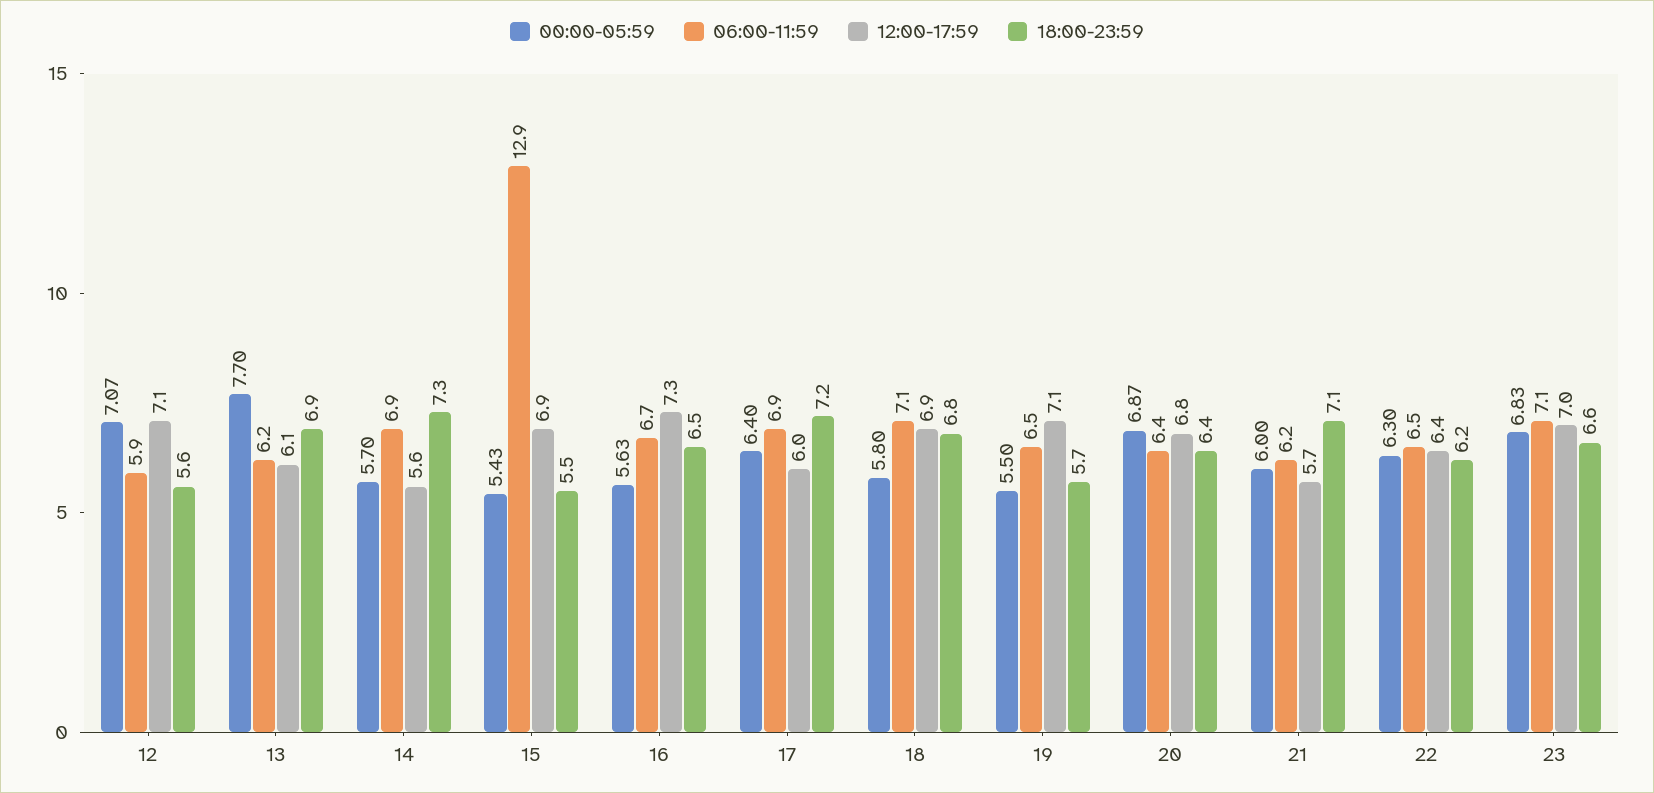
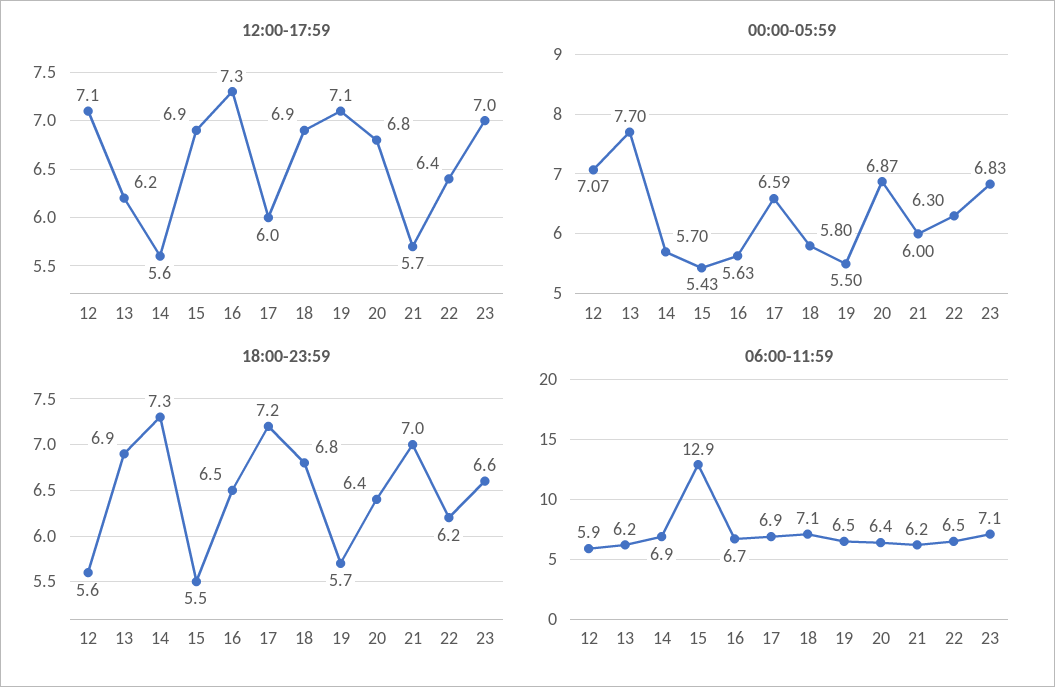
12:00-17:59, 13: 6.1 -> 6.2
00:00-05:59, 17: 6.4 -> 6.59
18:00-23:59, 21: 7.1 -> 7

